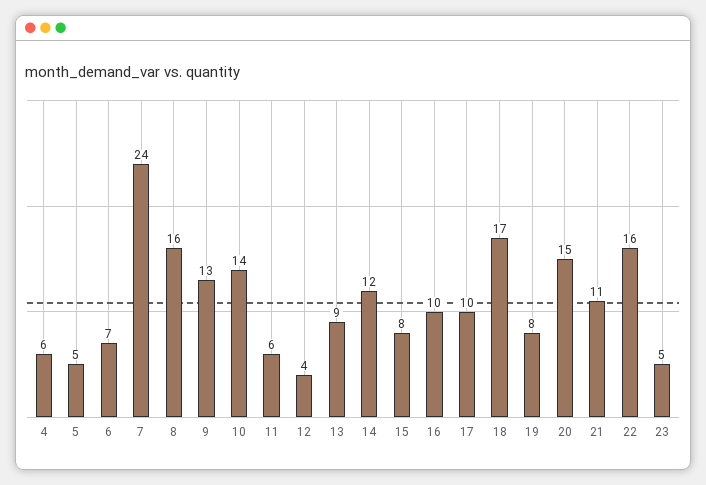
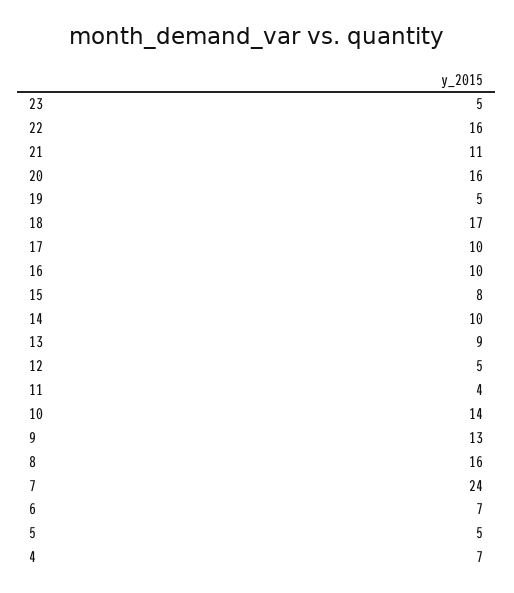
4: 6 -> 7
11: 6 -> 4
12: 4 -> 5
14: 12 -> 10
19: 8 -> 5
20: 15 -> 16

